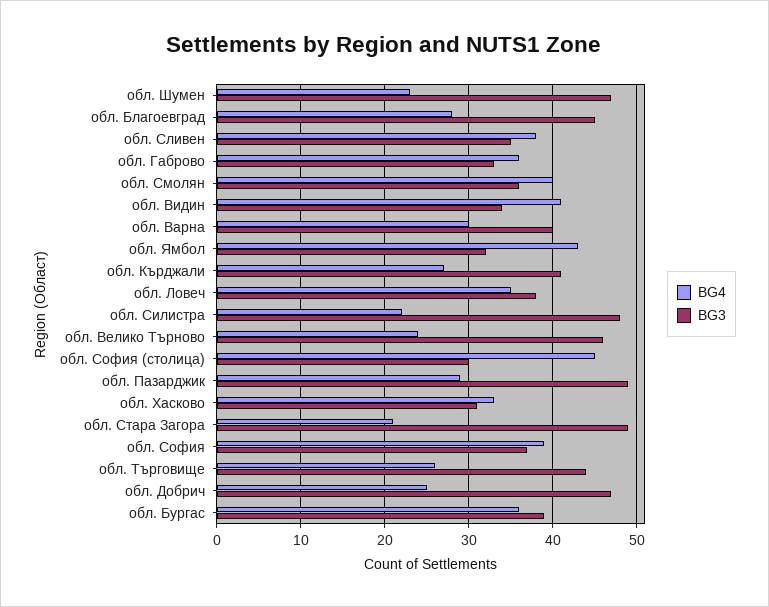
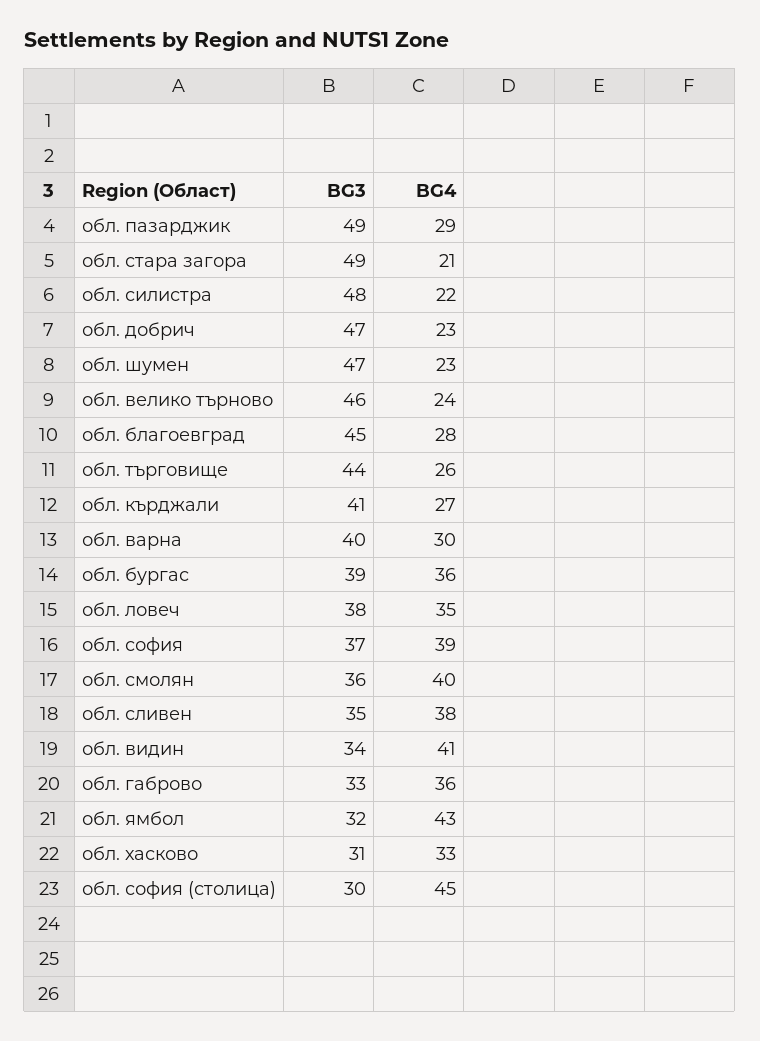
BG4, обл. Добрич: 25 -> 23

